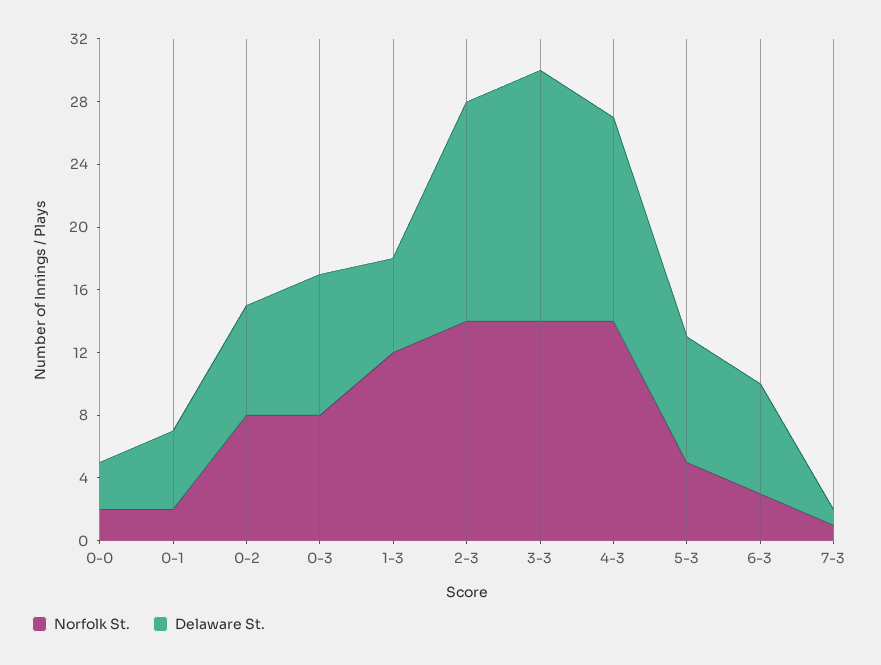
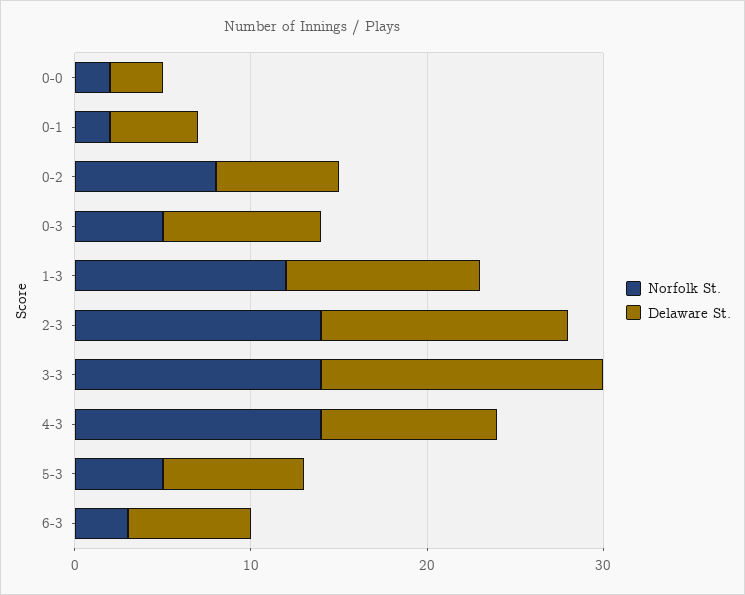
Norfolk St., 0-3: 8 -> 5
Delaware St., 1-3: 6 -> 11
Delaware St., 4-3: 13 -> 10
Norfolk St., 7-3: 1 -> none
Delaware St., 7-3: 1 -> none

